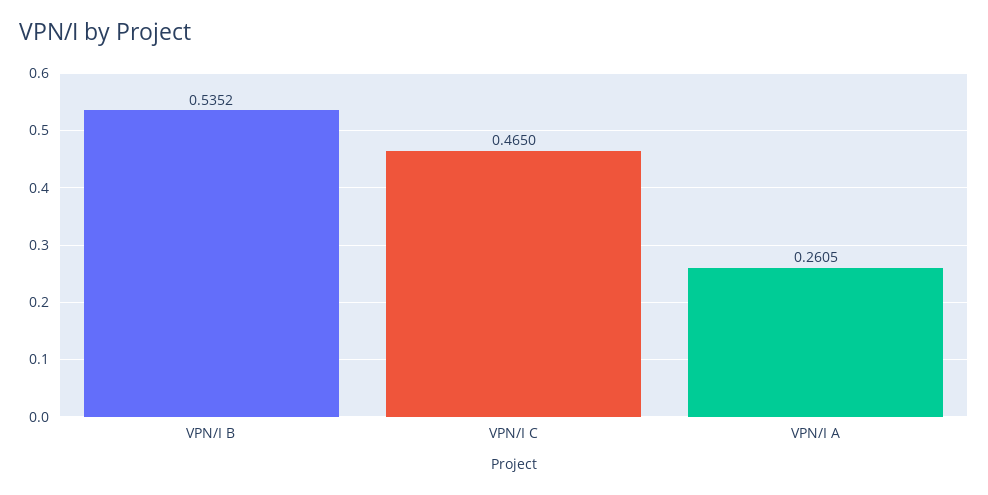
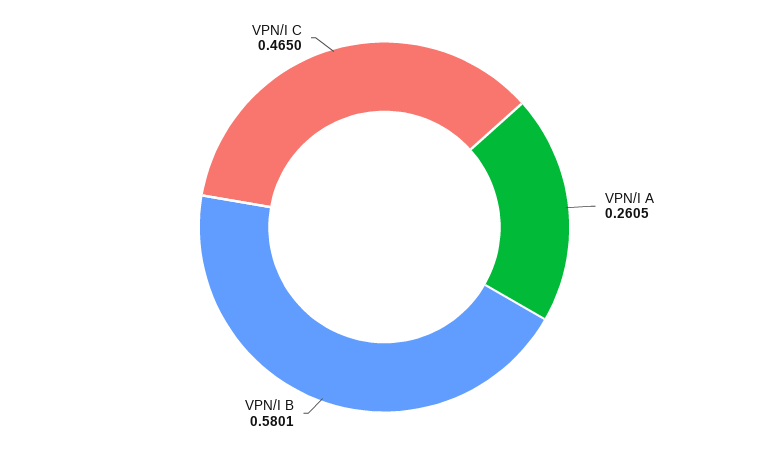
VPN/I B: 0.5352 -> 0.5801

